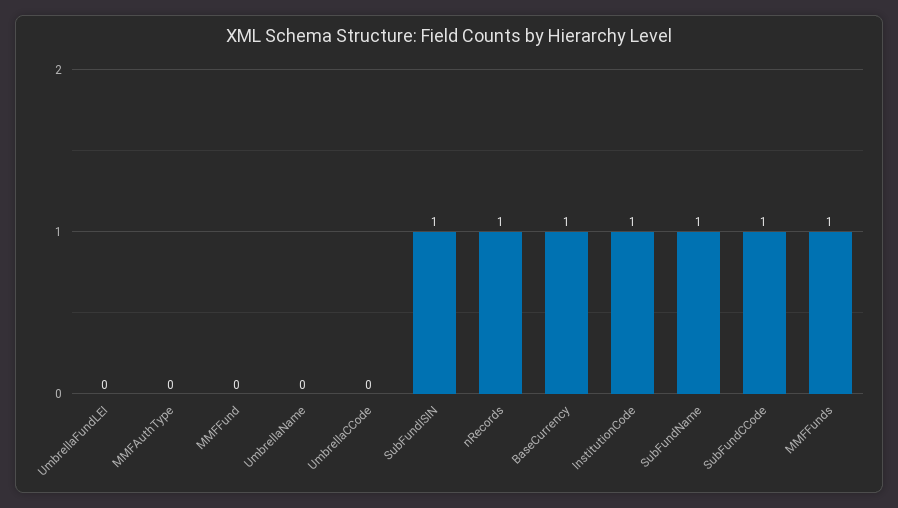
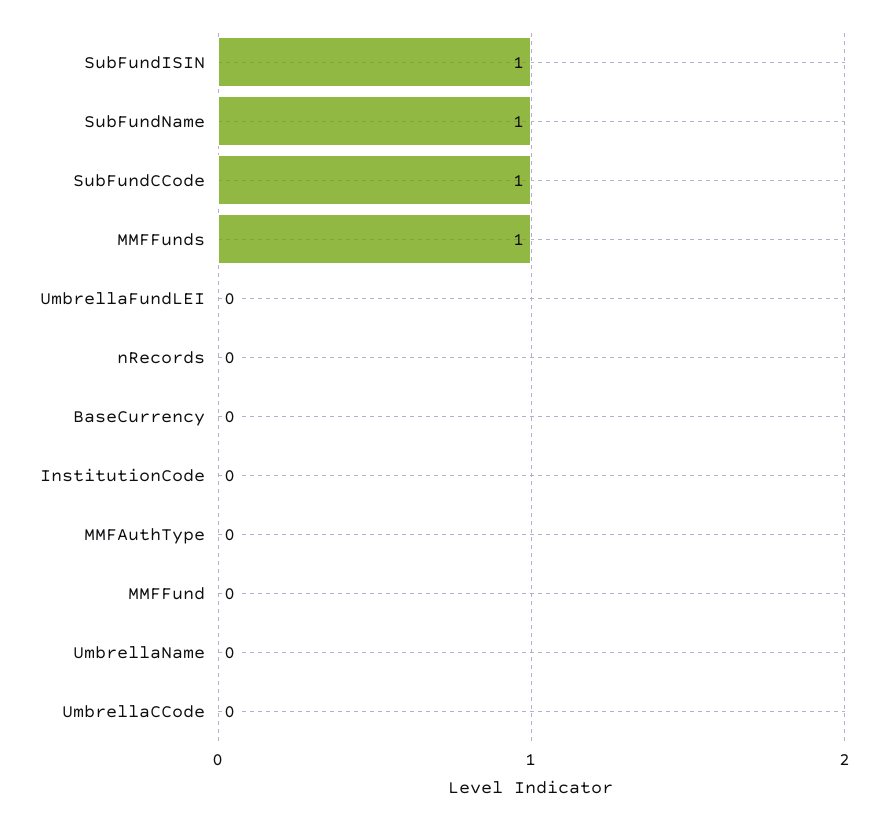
nRecords: 1 -> 0
BaseCurrency: 1 -> 0
InstitutionCode: 1 -> 0

